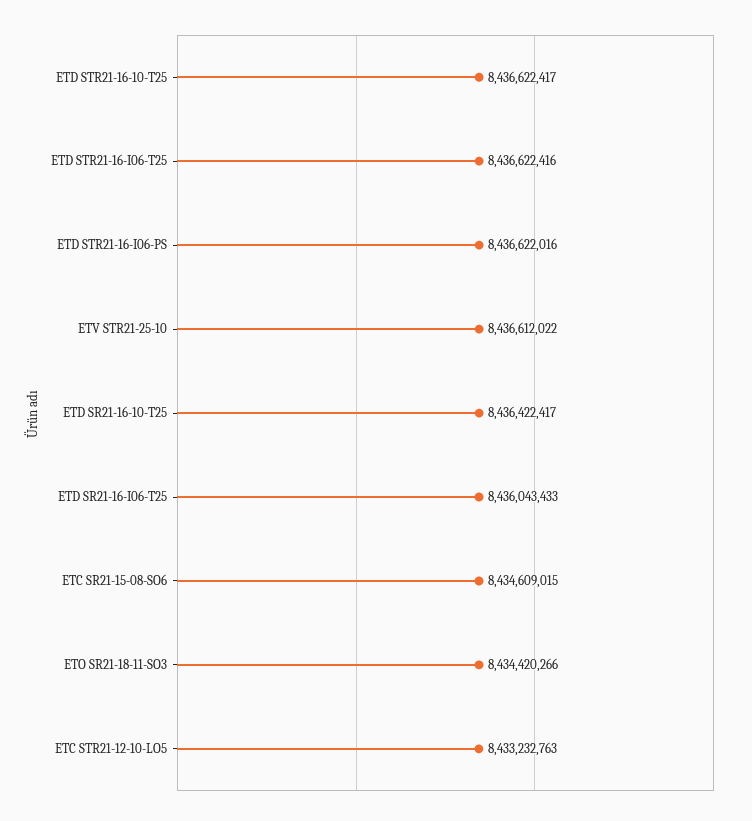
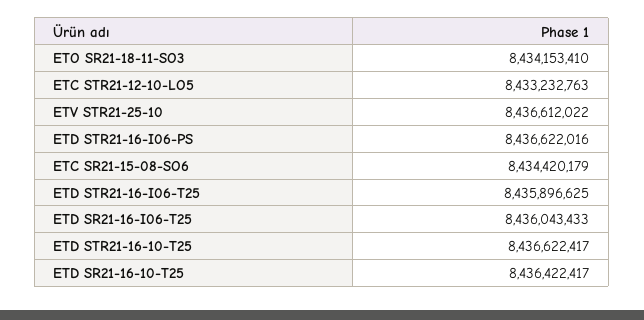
ETD STR21-16-I06-T25: 8436622416 -> 8435896625
ETC SR21-15-08-SO6: 8434609015 -> 8434420179
ETO SR21-18-11-SO3: 8434420266 -> 8434153410

